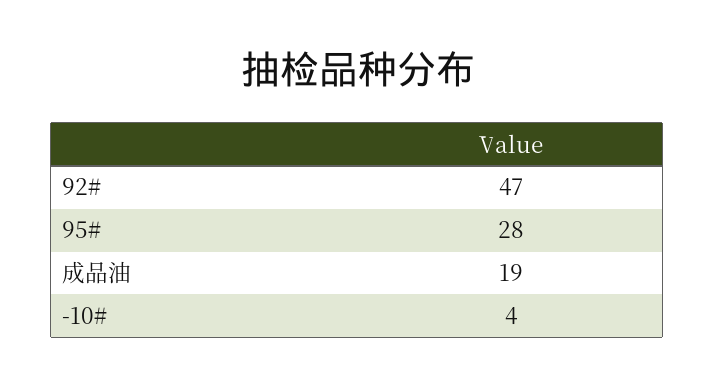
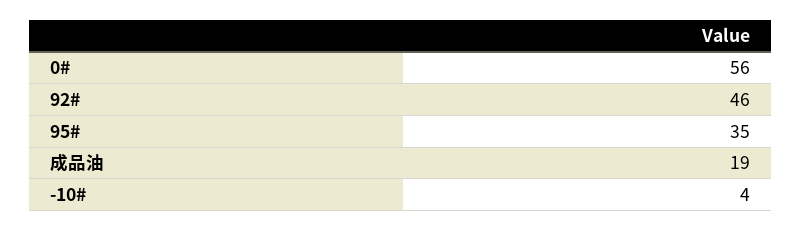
92#: 47 -> 46
95#: 28 -> 35
0#: none -> 56

